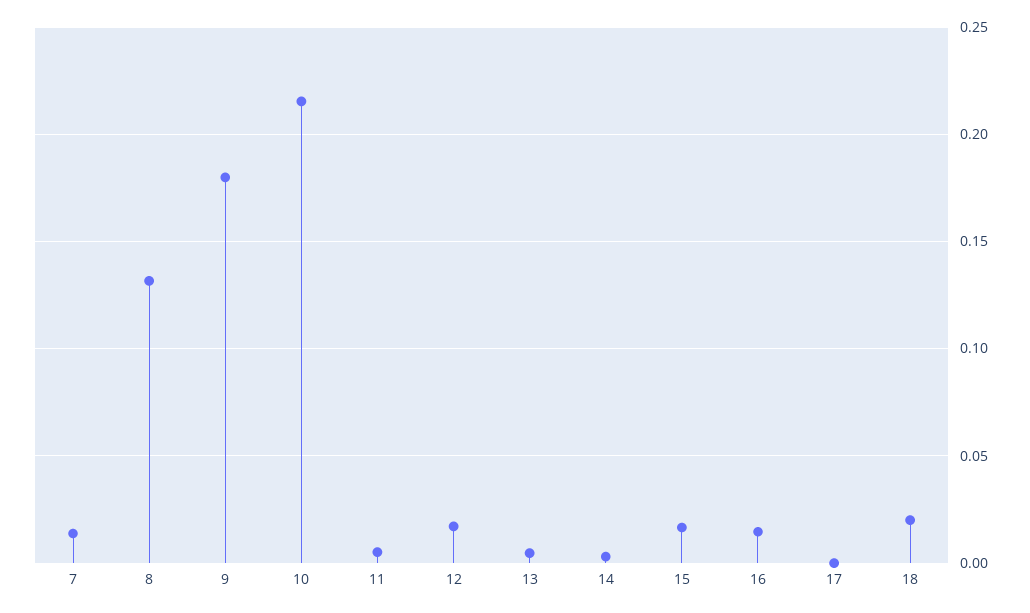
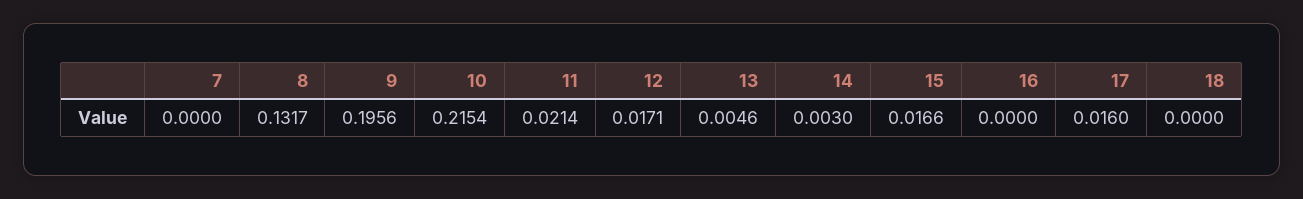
7: 0.015 -> 0
9: 0.18 -> 0.1956
11: 0.005 -> 0.0214
16: 0.015 -> 0
17: 0 -> 0.016
18: 0.02 -> 0

